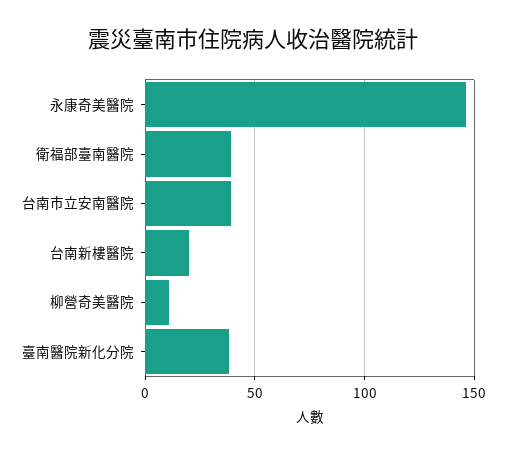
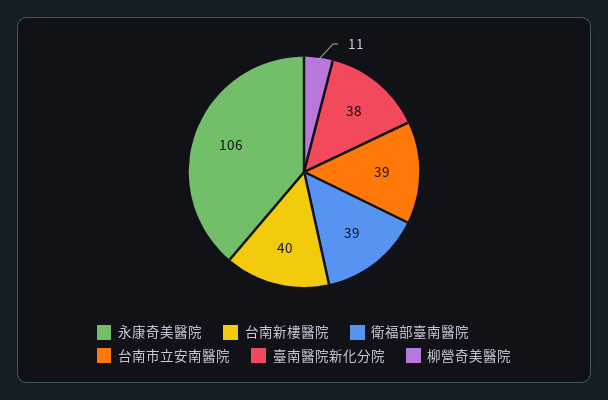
永康奇美醫院: 145 -> 106
台南新樓醫院: 20 -> 40

